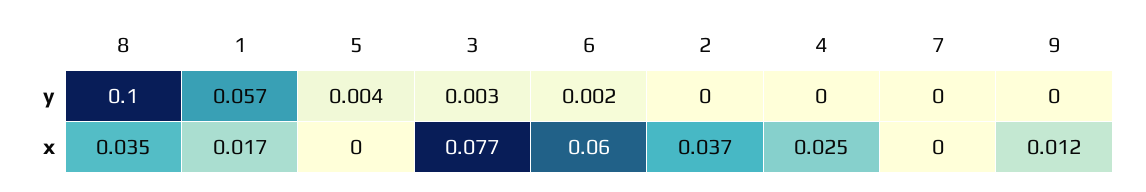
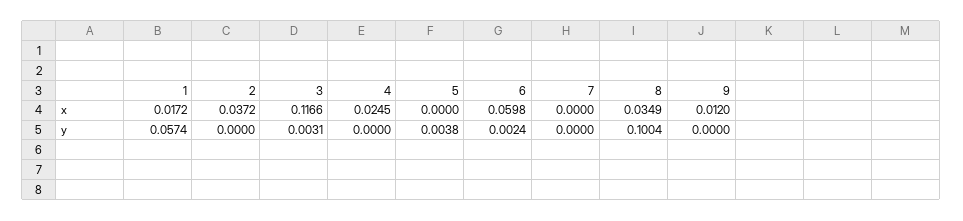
3, x: 0.077 -> 0.1166

